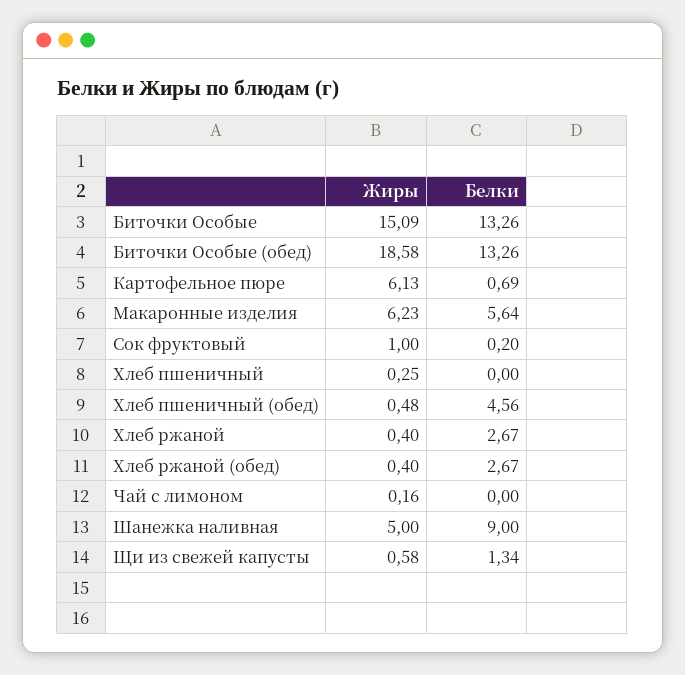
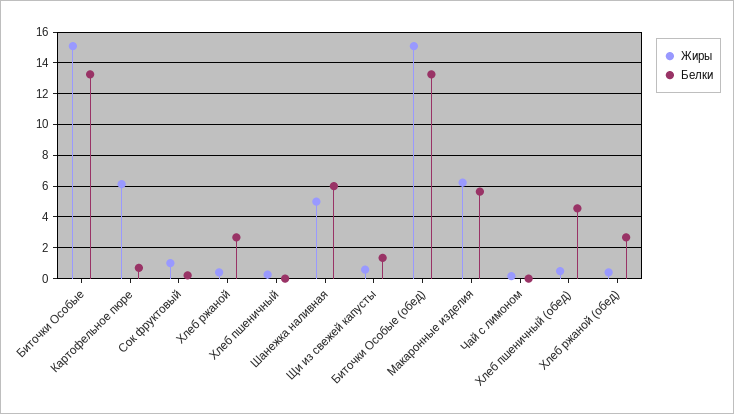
Жиры, Биточки Особые (обед): 18.58 -> 15
Белки, Шанежка наливная: 9 -> 6

